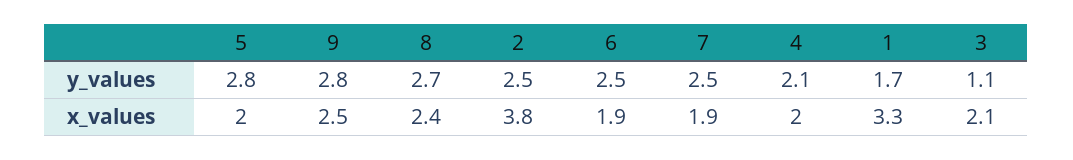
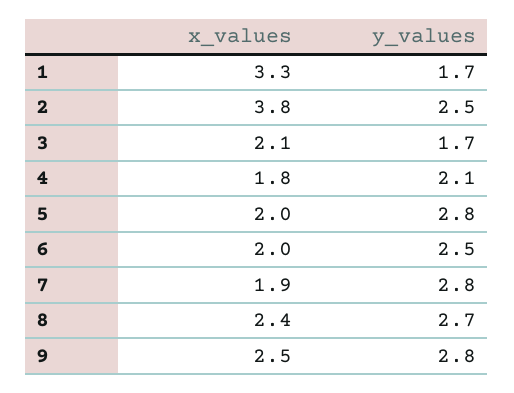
7, y_values: 2.5 -> 2.8
3, y_values: 1.1 -> 1.7
6, x_values: 1.9 -> 2
4, x_values: 2 -> 1.8

